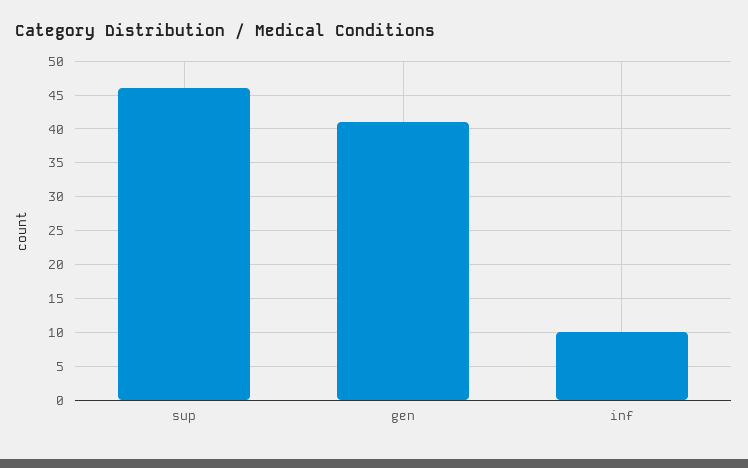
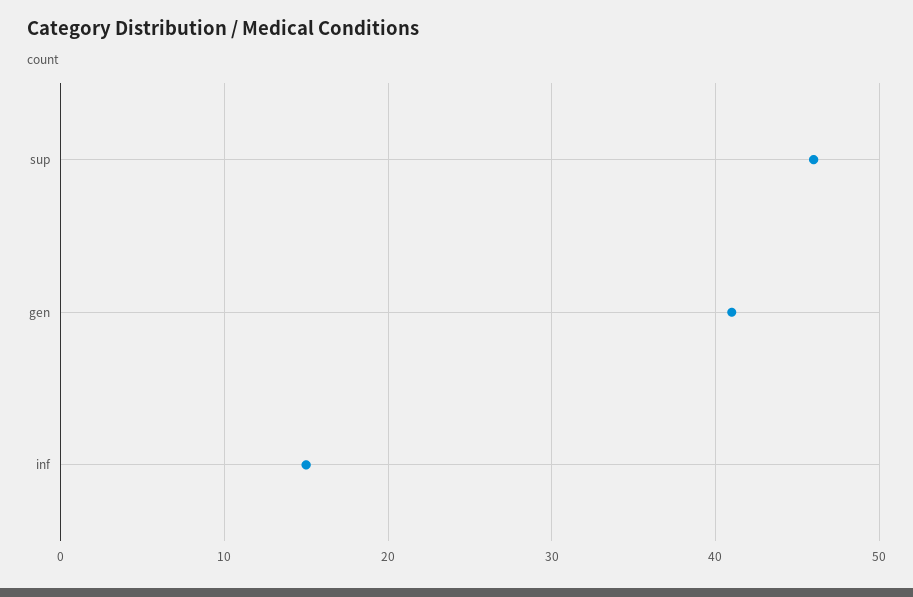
inf: 10 -> 15

